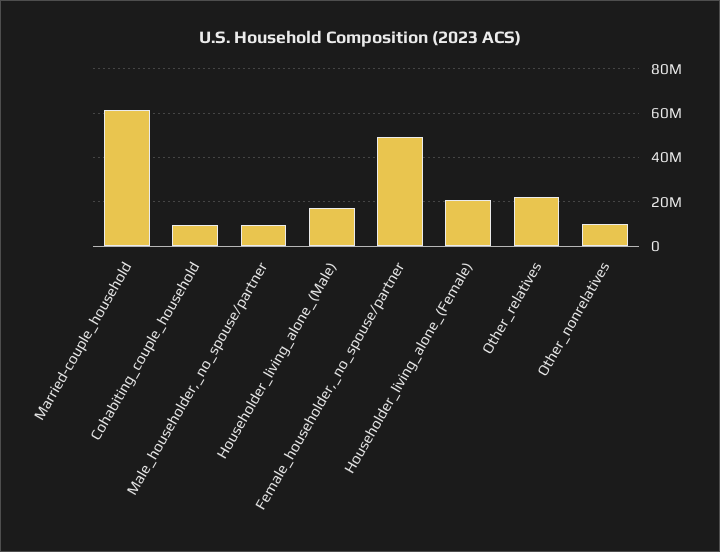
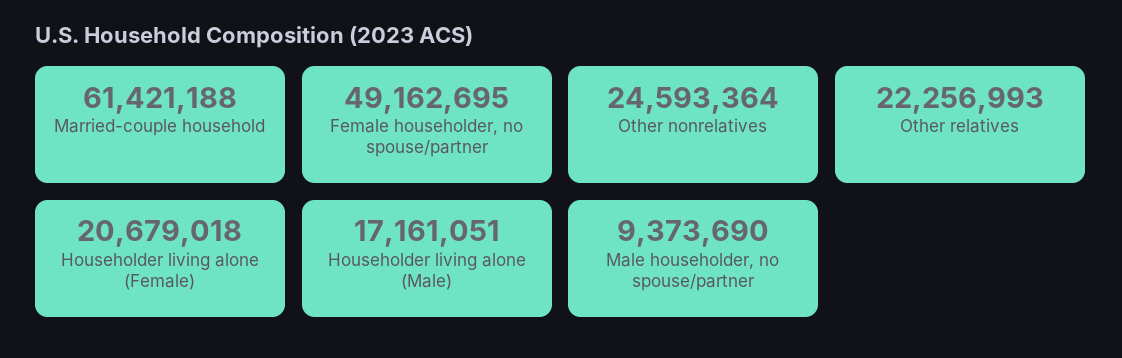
Cohabiting_couple_household: 10000000 -> none
Other_nonrelatives: 10000000 -> 24593364

